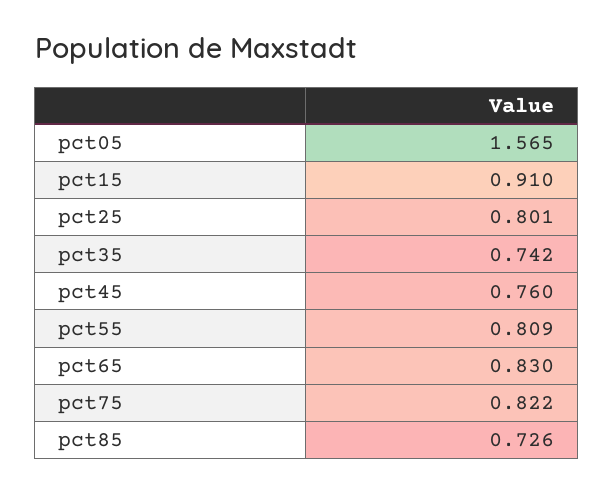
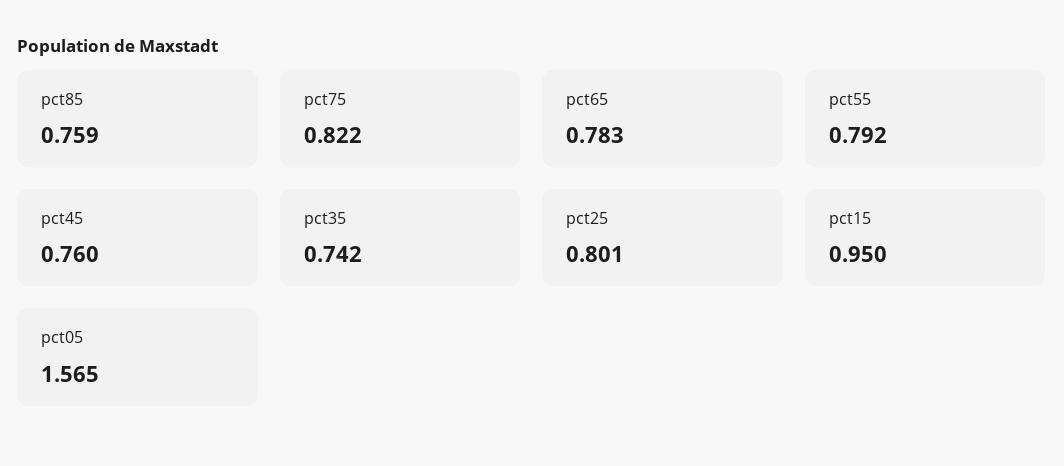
pct15: 0.91 -> 0.95
pct55: 0.809 -> 0.792
pct65: 0.83 -> 0.783
pct85: 0.726 -> 0.759

